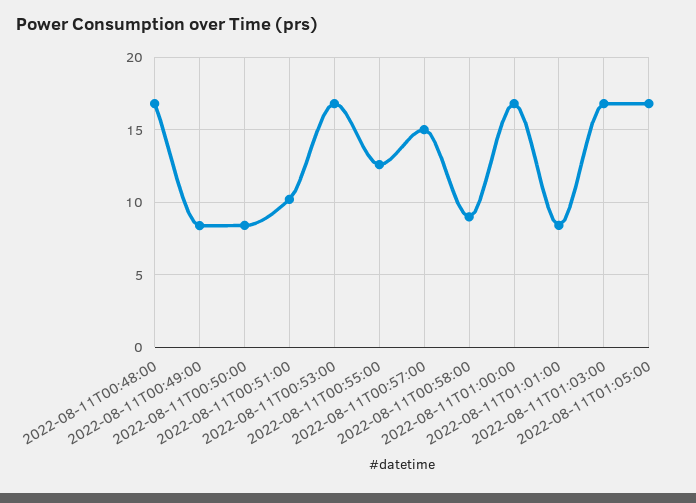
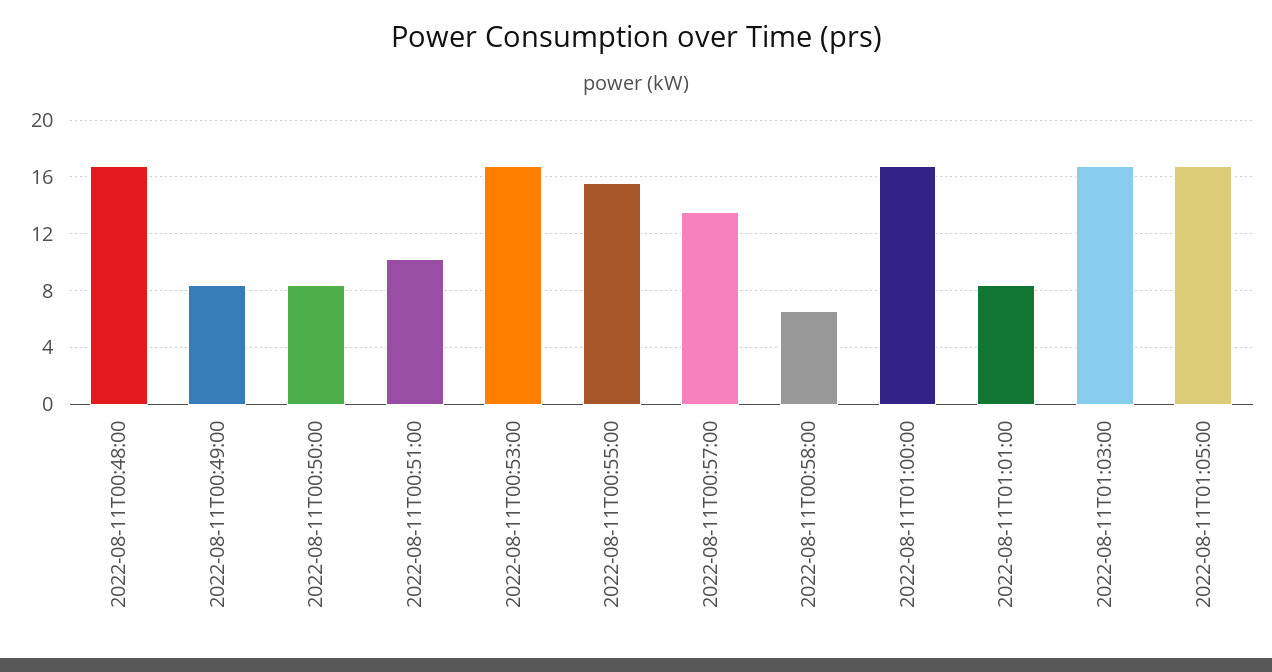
2022-08-11T00:55:00: 12.5 -> 15.5
2022-08-11T00:57:00: 15 -> 13.5
2022-08-11T00:58:00: 9 -> 6.5

